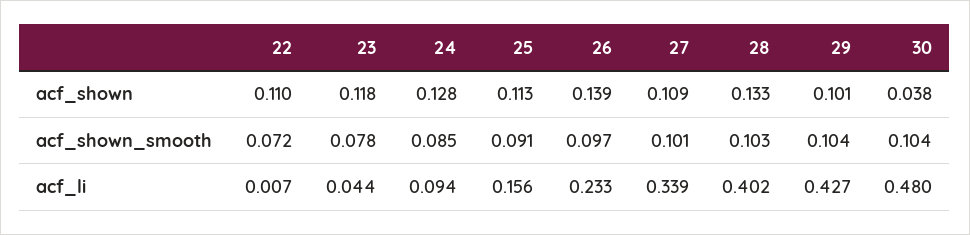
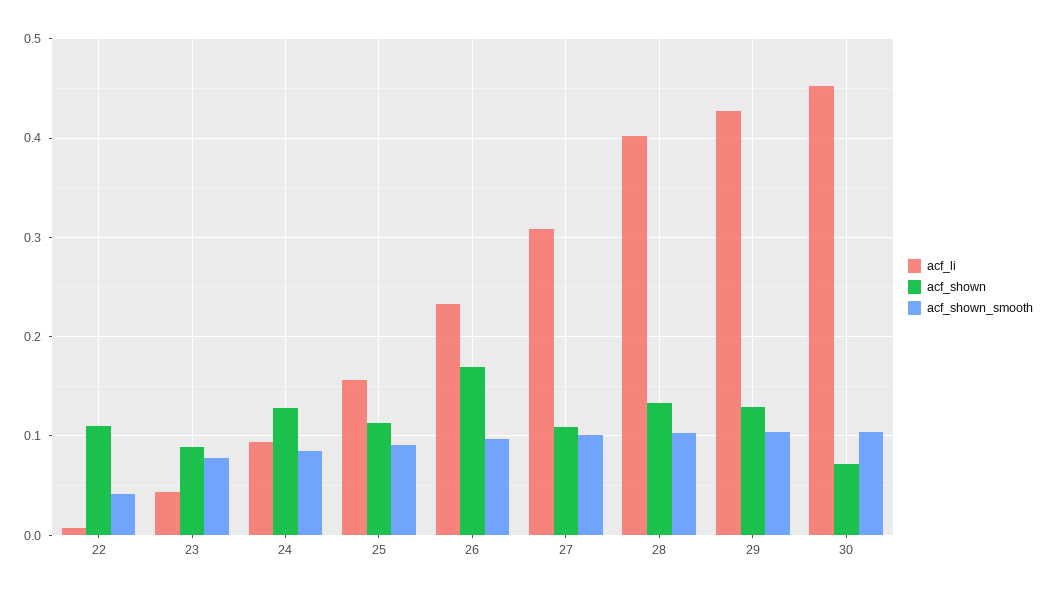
acf_shown, 23: 0.118 -> 0.09
acf_shown, 26: 0.139 -> 0.17
acf_shown, 29: 0.101 -> 0.13
acf_shown, 30: 0.038 -> 0.07
acf_shown_smooth, 22: 0.072 -> 0.04
acf_li, 27: 0.339 -> 0.31
acf_li, 30: 0.48 -> 0.45

